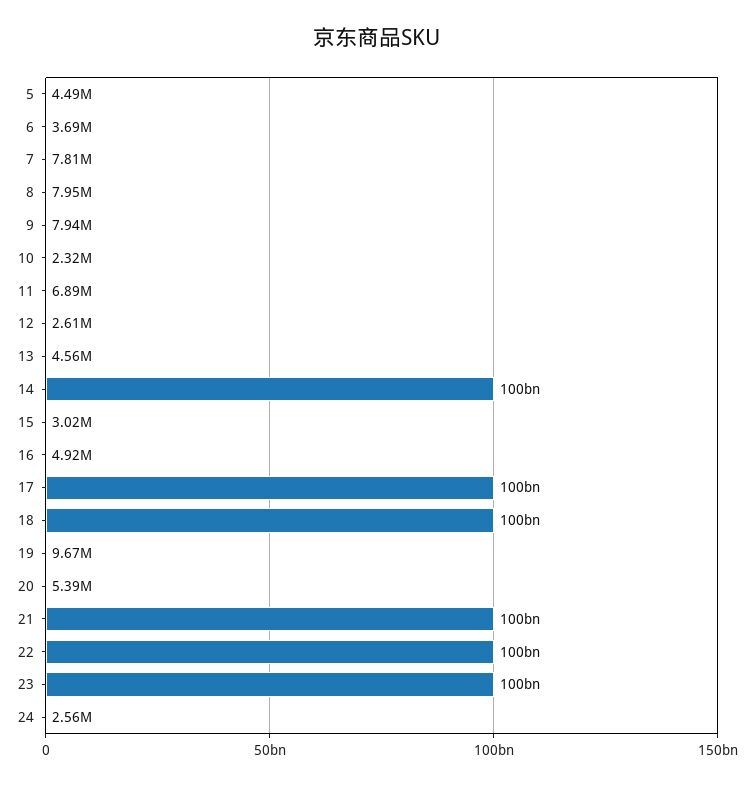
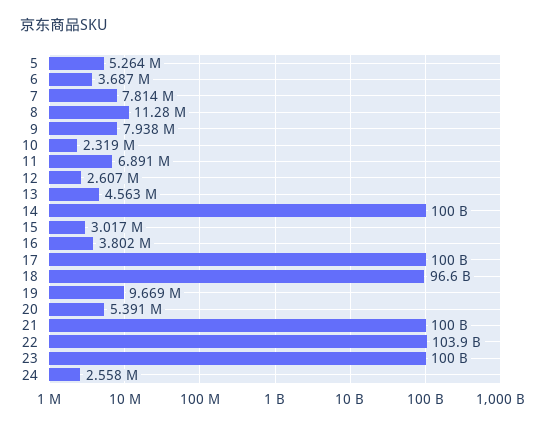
5: 4490000 -> 5264000
8: 7950000 -> 11280000
16: 4920000 -> 3802000
18: 100000000000 -> 96600000000
22: 100000000000 -> 103900000000

